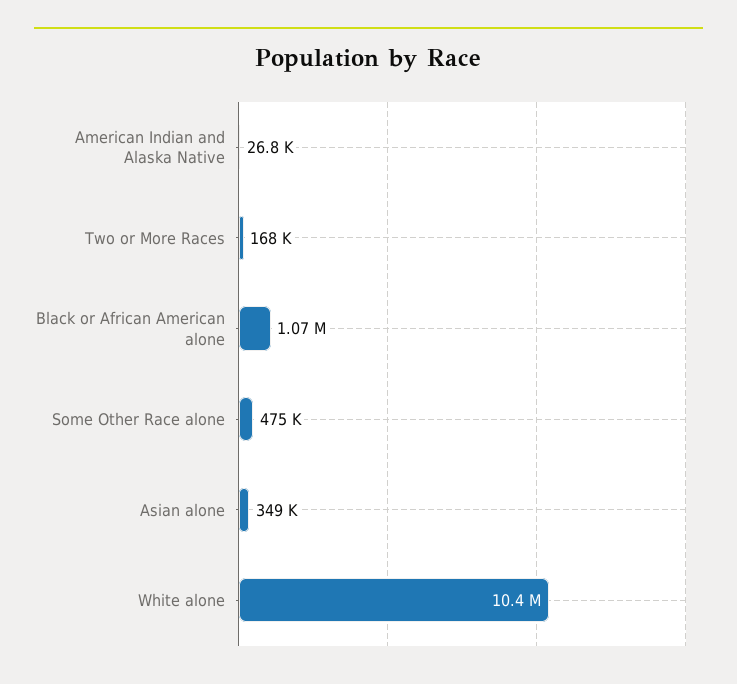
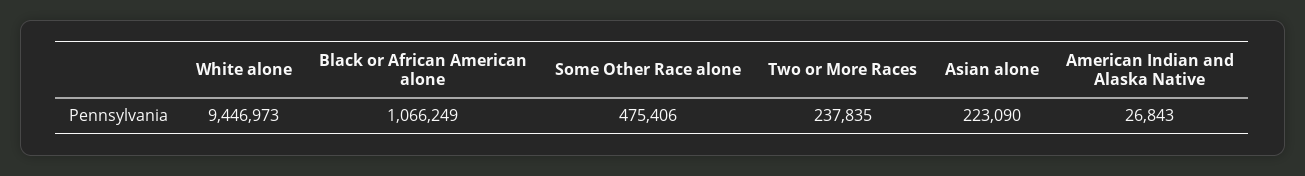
Two or More Races: 168000 -> 237835
Asian alone: 349000 -> 223090
White alone: 10400000 -> 9446973

